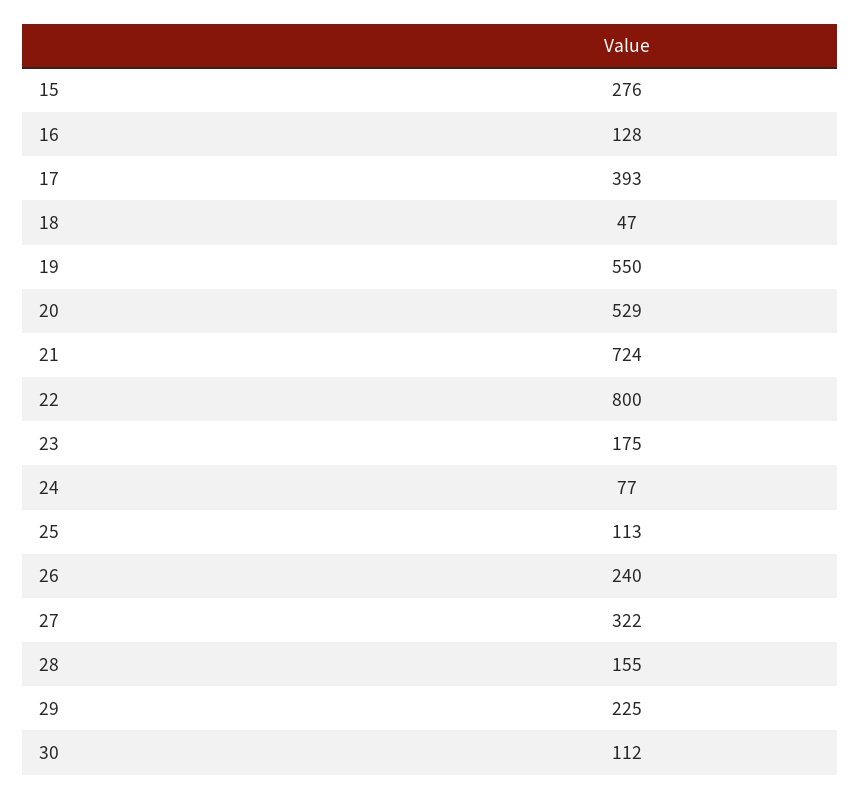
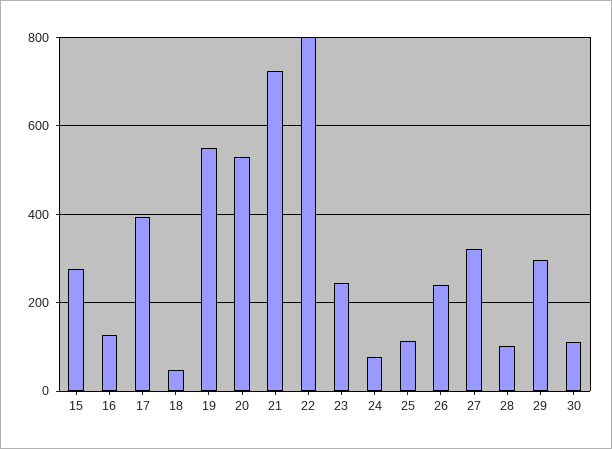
23: 175 -> 240
28: 155 -> 100
29: 225 -> 300

